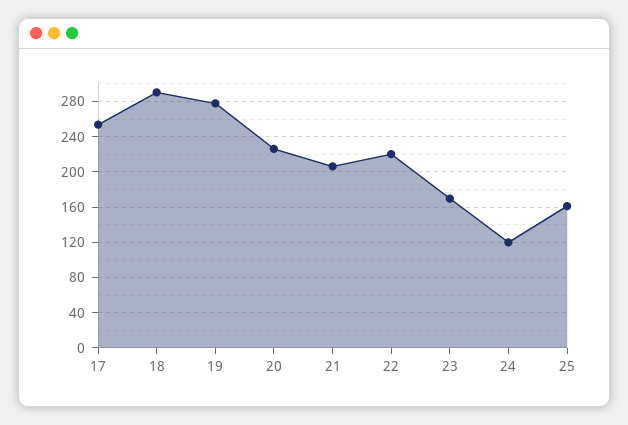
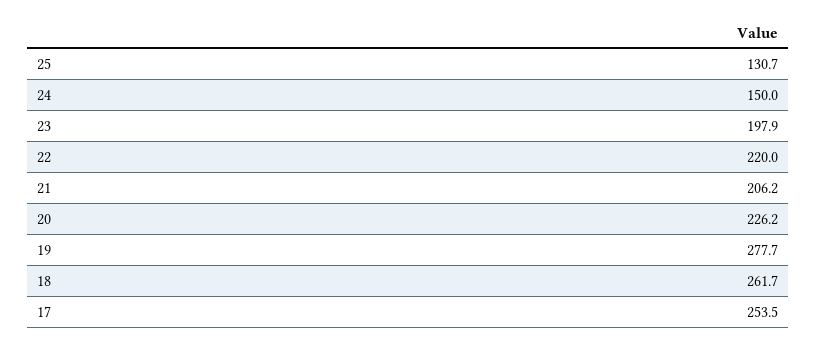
18: 290 -> 261.7
23: 170 -> 197.9
24: 120 -> 150
25: 160 -> 130.7

